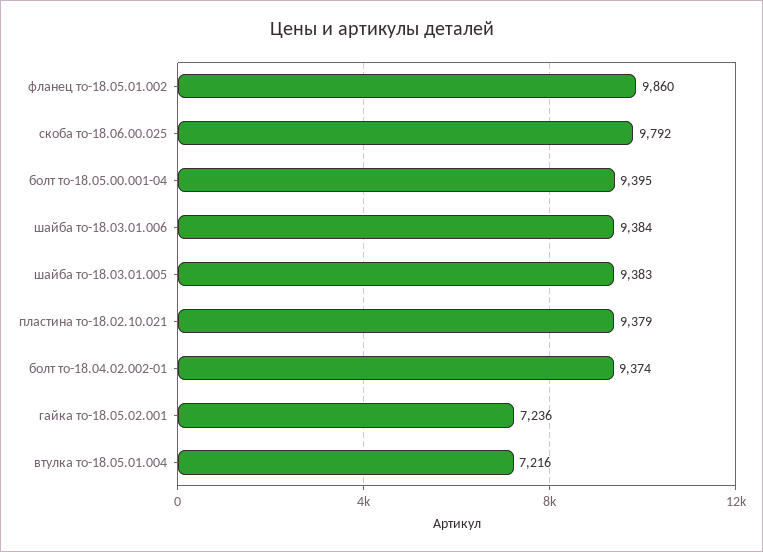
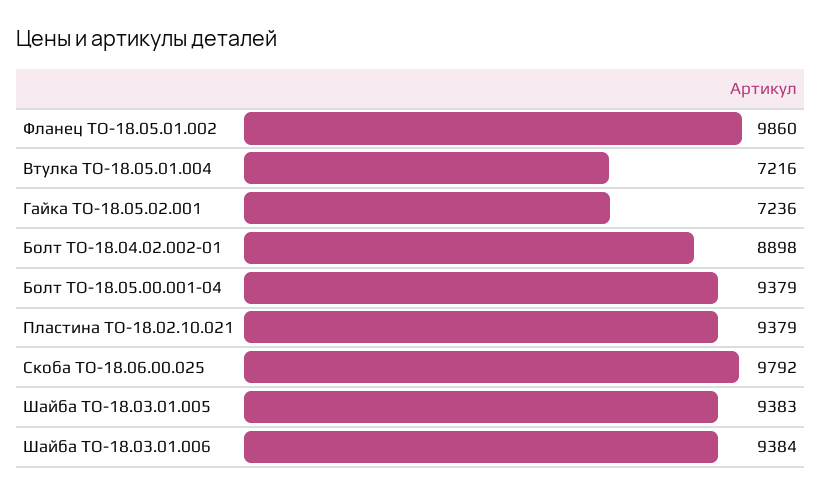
болт то-18.05.00.001-04: 9395 -> 9379
болт то-18.04.02.002-01: 9374 -> 8898

